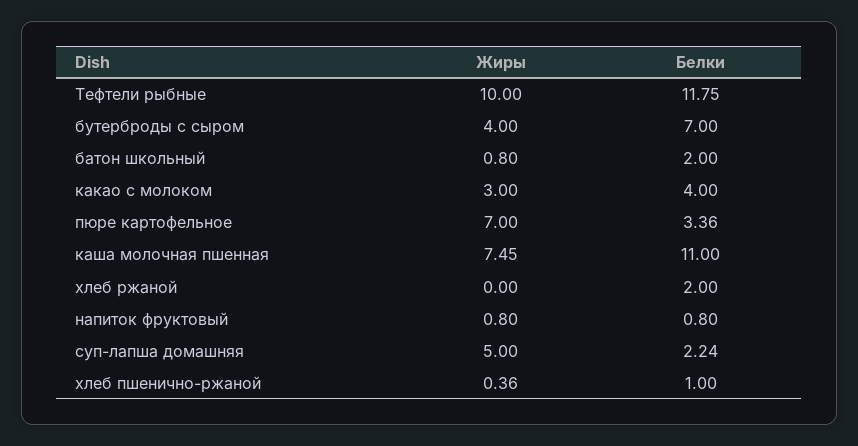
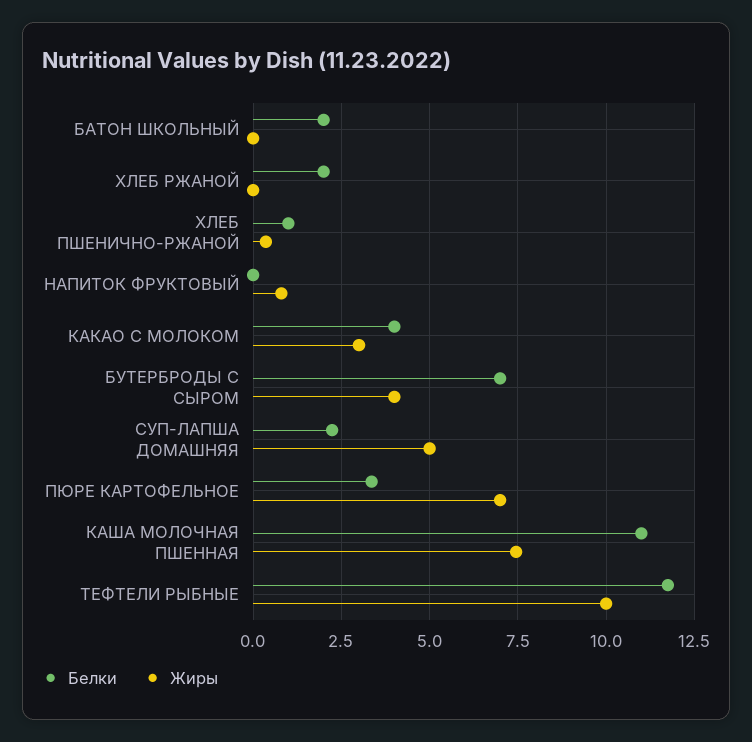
Жиры, батон школьный: 0.8 -> 0
Белки, напиток фруктовый: 0.8 -> 0

